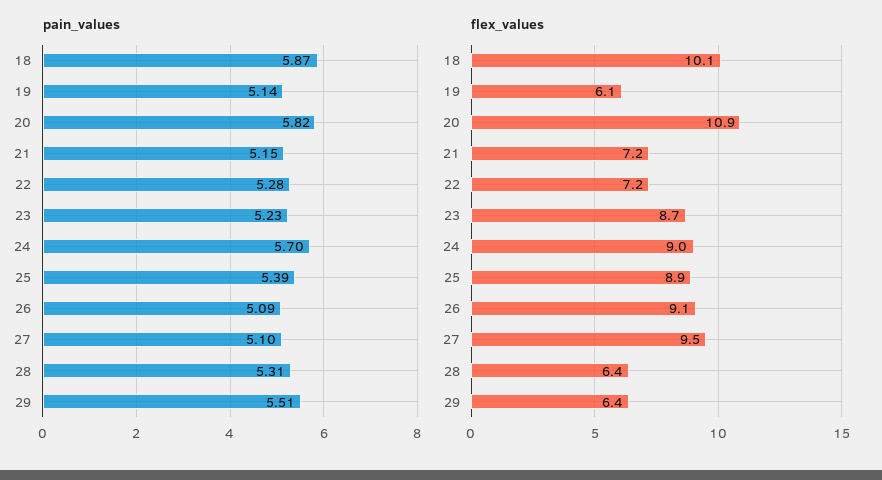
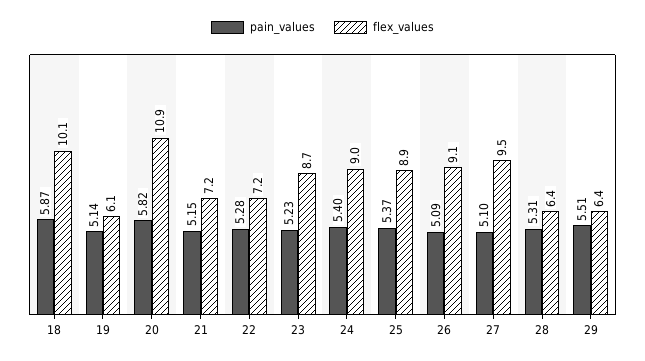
pain_values, 24: 5.7 -> 5.4
pain_values, 25: 5.39 -> 5.37

